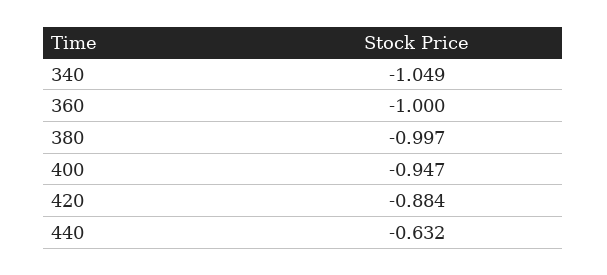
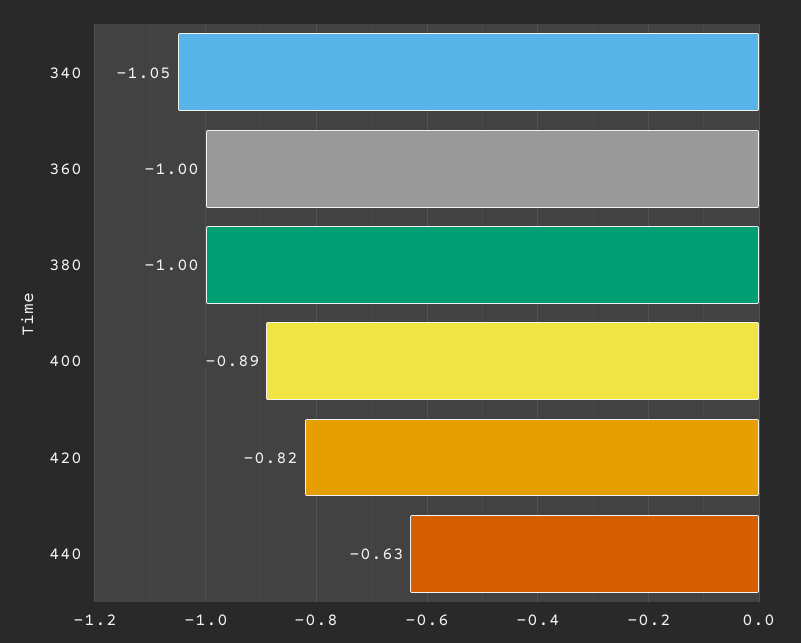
400: -0.947 -> -0.89
420: -0.884 -> -0.82

